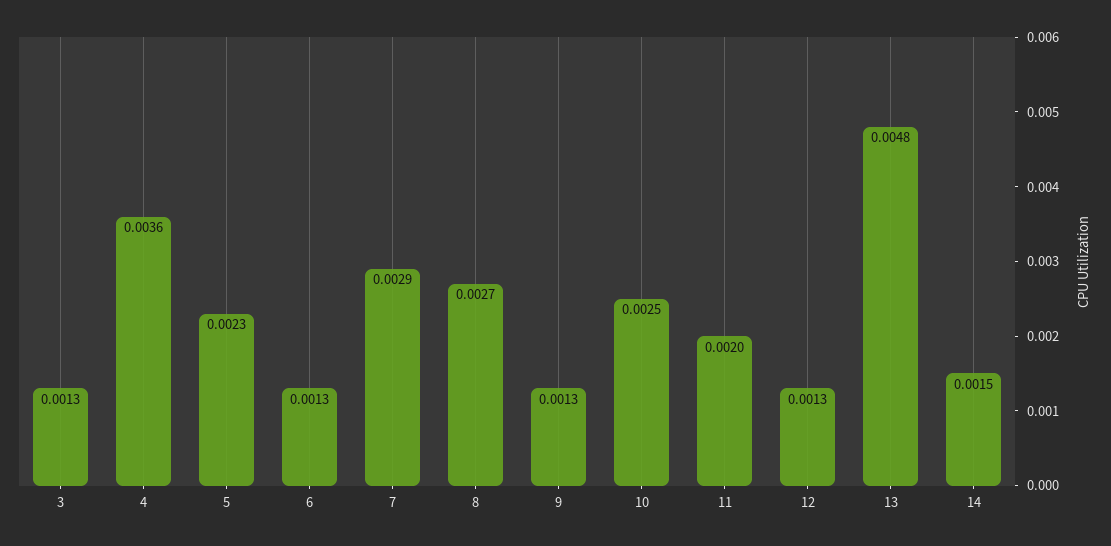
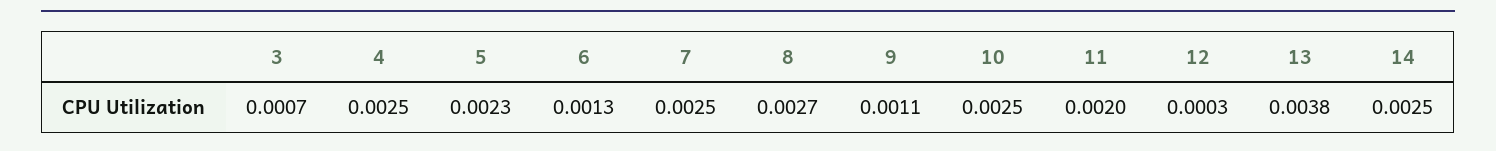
3: 0.0013 -> 0.0007
4: 0.0036 -> 0.0025
7: 0.0029 -> 0.0025
9: 0.0013 -> 0.0011
12: 0.0013 -> 0.0003
13: 0.0048 -> 0.0038
14: 0.0015 -> 0.0025

